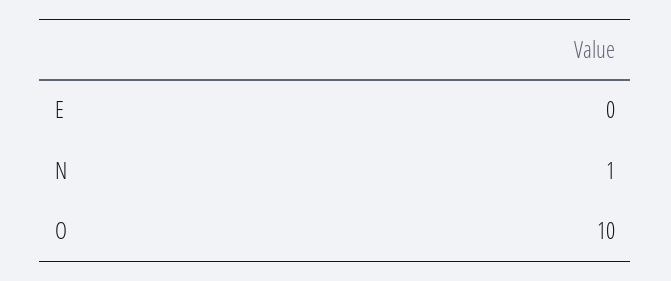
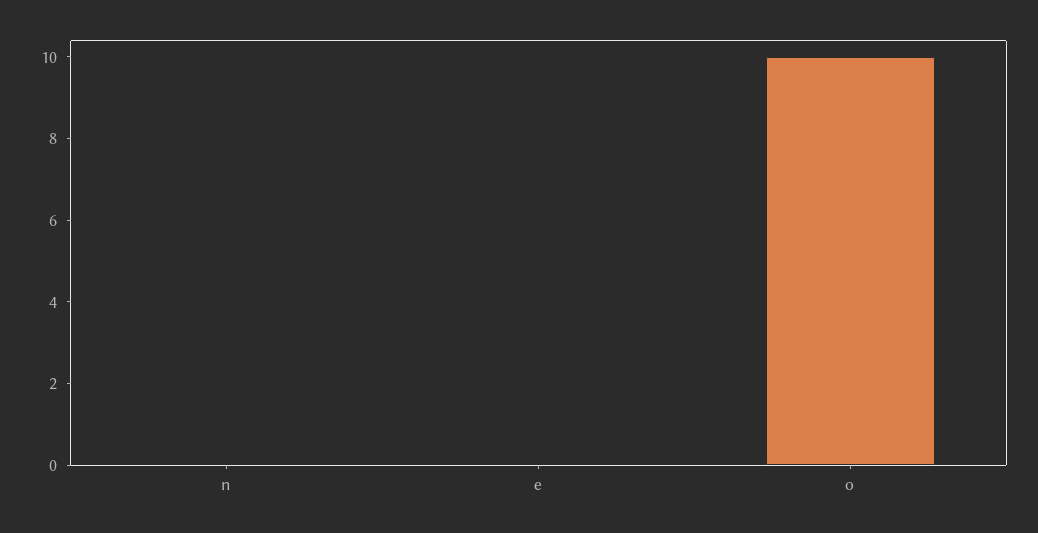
N: 1 -> 0

